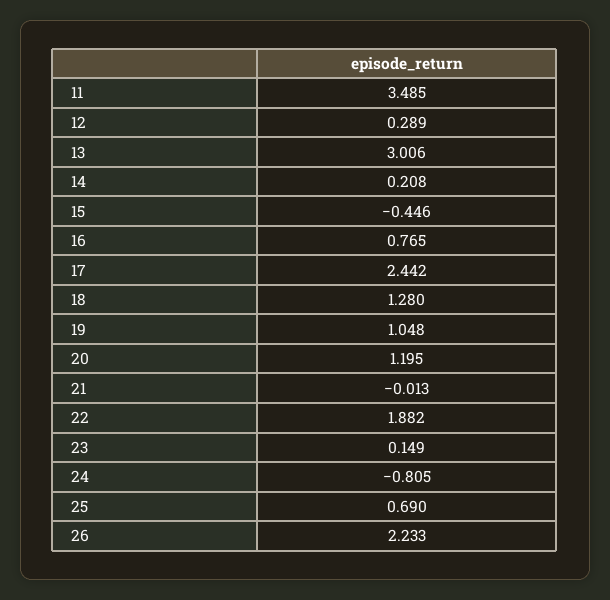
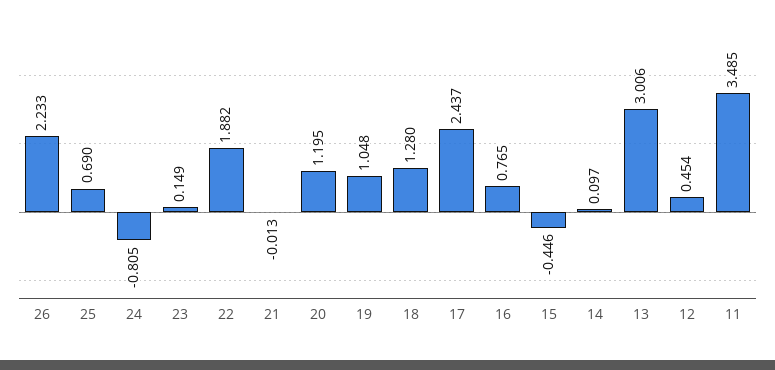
12: 0.289 -> 0.454
14: 0.208 -> 0.097
17: 2.442 -> 2.437

